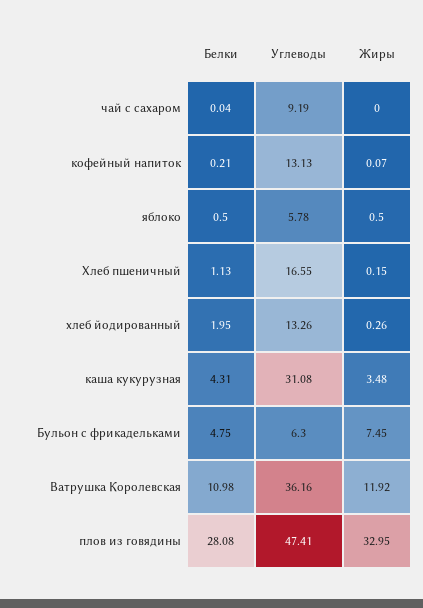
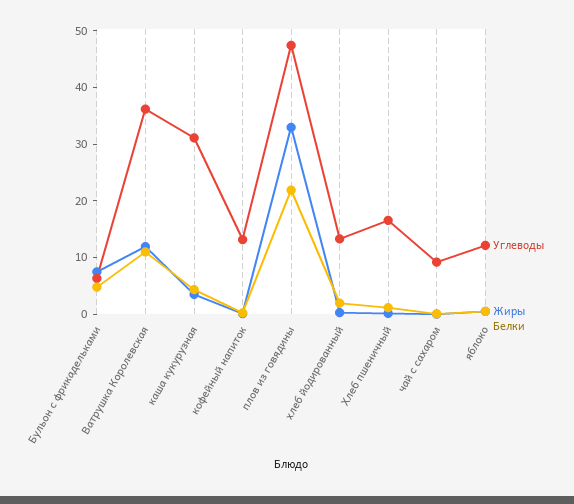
Углеводы, яблоко: 5.78 -> 12
Белки, плов из говядины: 28.08 -> 22

